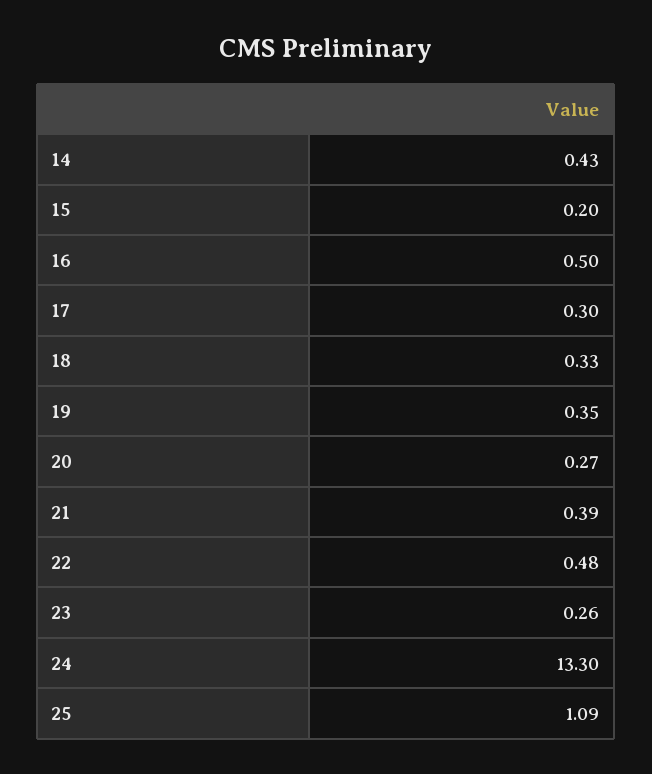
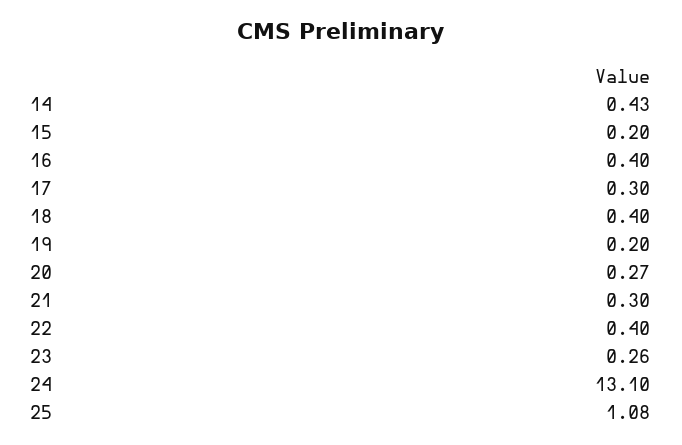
16: 0.5 -> 0.4
18: 0.33 -> 0.4
19: 0.35 -> 0.2
21: 0.39 -> 0.3
22: 0.48 -> 0.4
24: 13.3 -> 13.1
25: 1.09 -> 1.08

